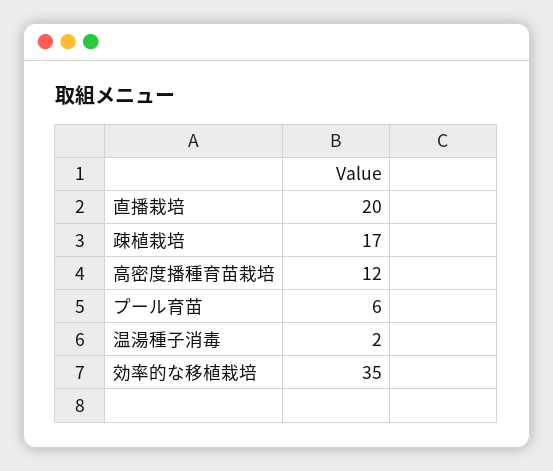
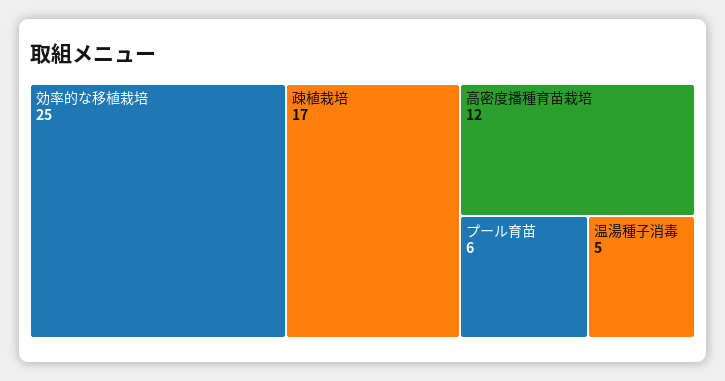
直播栽培: 20 -> none
温湯種子消毒: 2 -> 5
効率的な移植栽培: 35 -> 25

